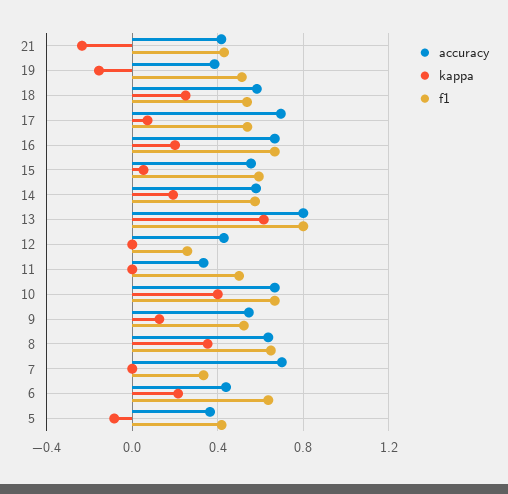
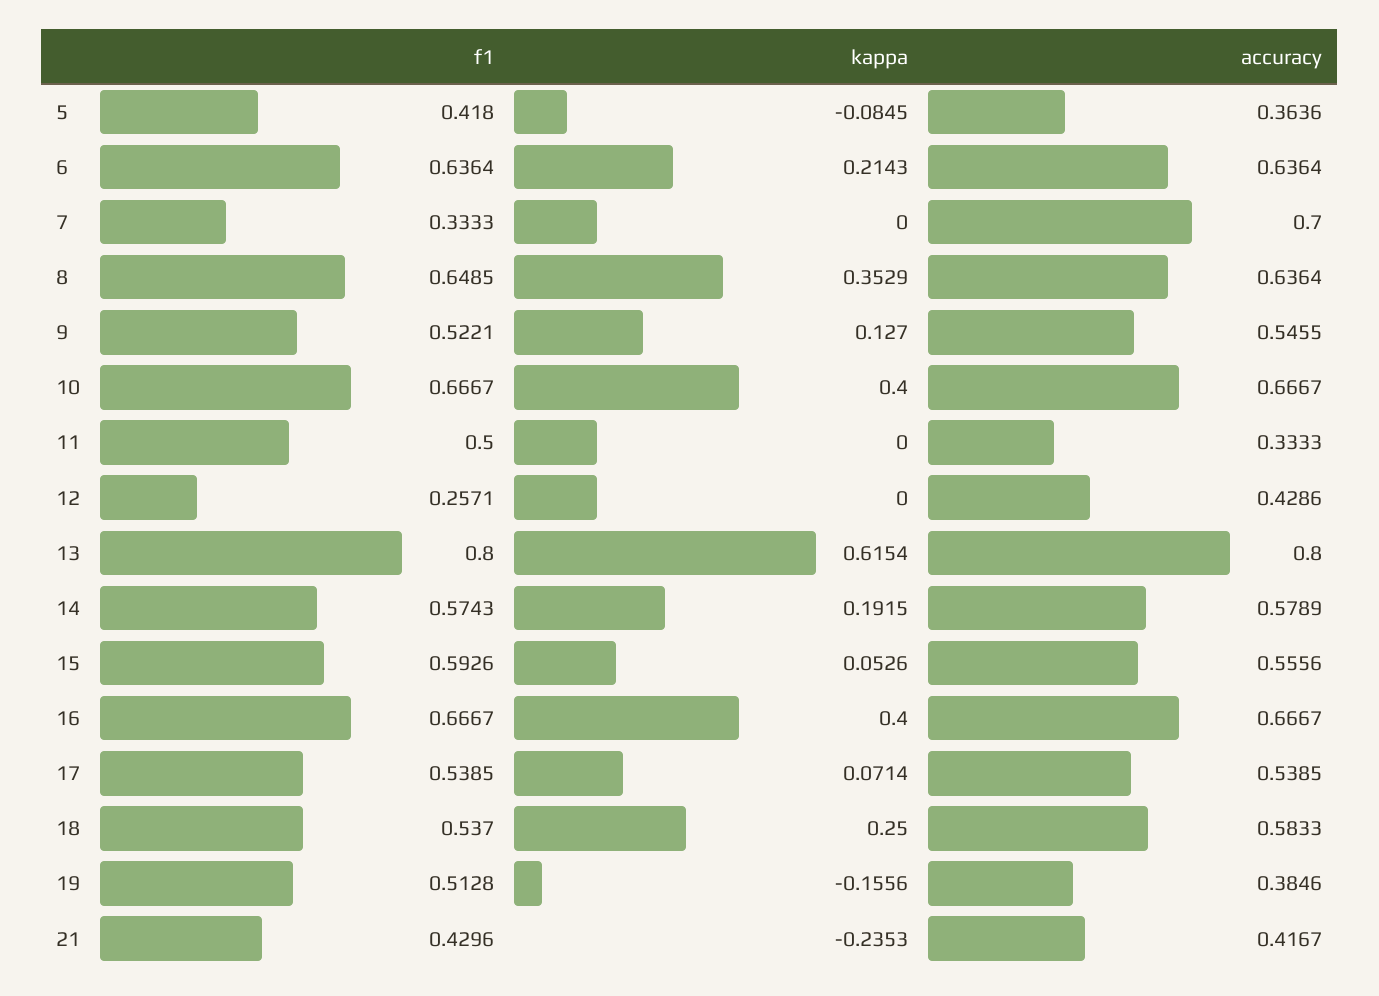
accuracy, 17: 0.7 -> 0.5385
kappa, 16: 0.2 -> 0.4
accuracy, 6: 0.45 -> 0.6364

